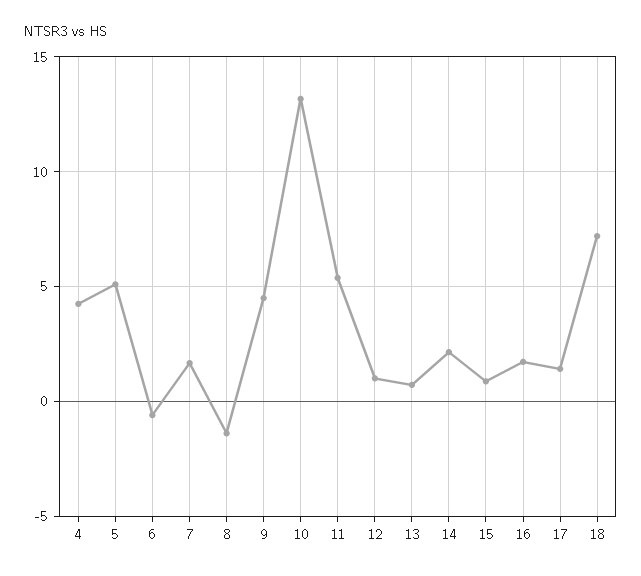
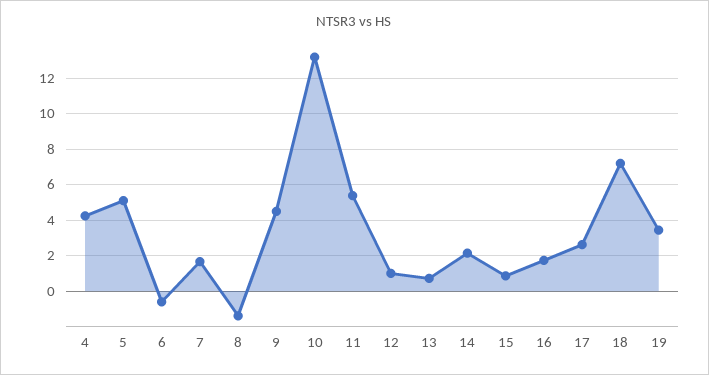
17: 1.5 -> 2.5
19: none -> 3.5

